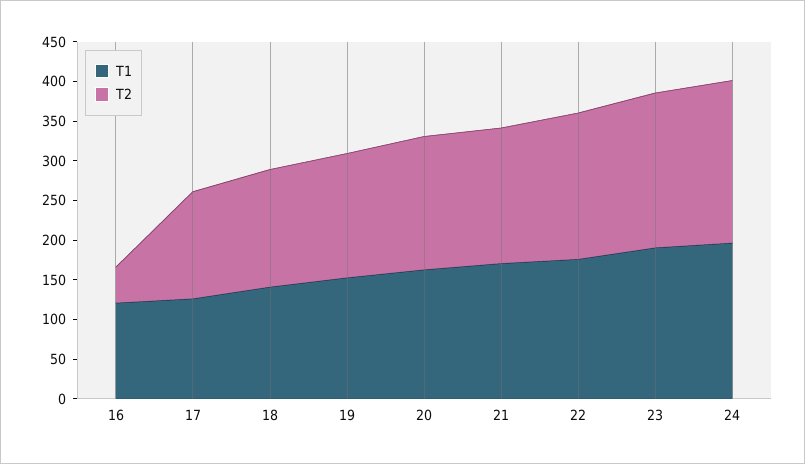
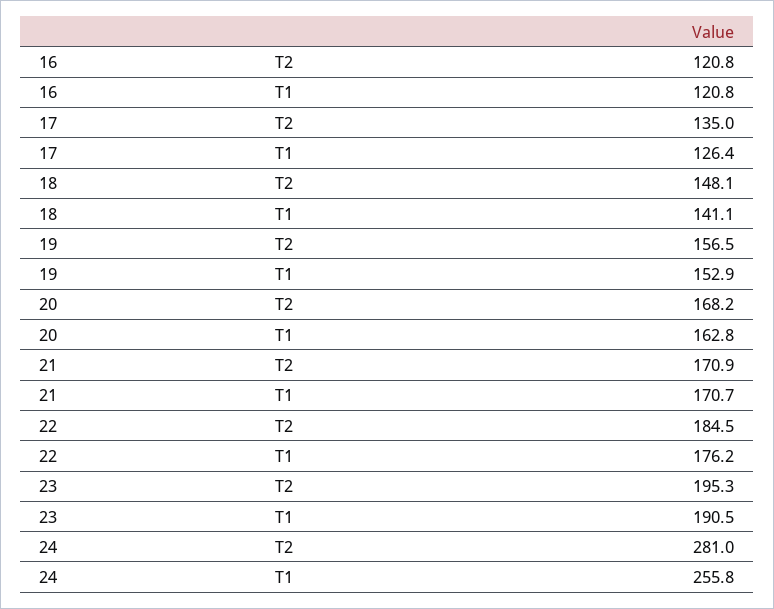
T2, 16: 50 -> 120.8
T1, 24: 200 -> 255.8
T2, 24: 200 -> 281

